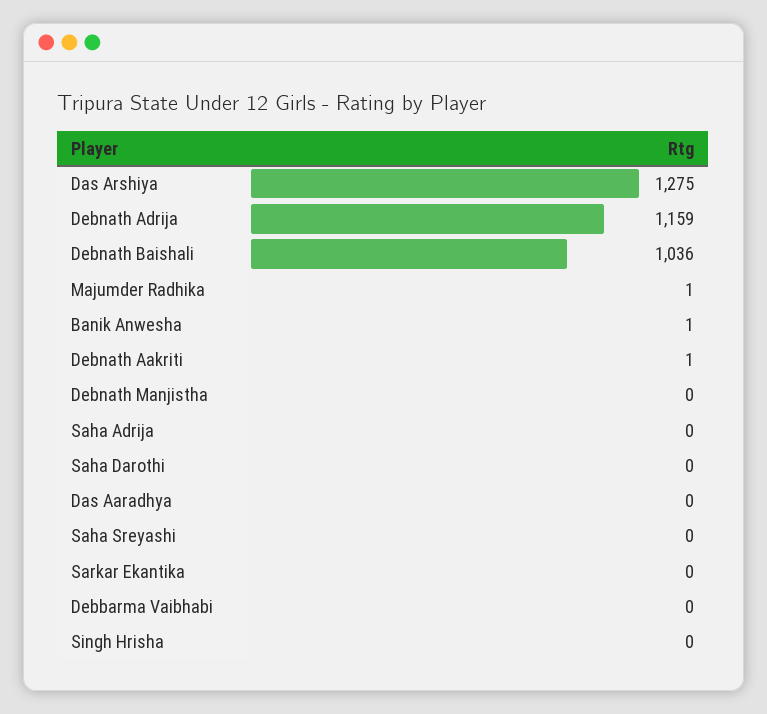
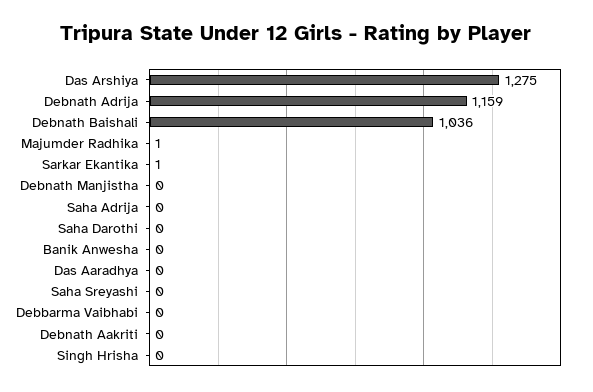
Banik Anwesha: 1 -> 0
Debnath Aakriti: 1 -> 0
Sarkar Ekantika: 0 -> 1

